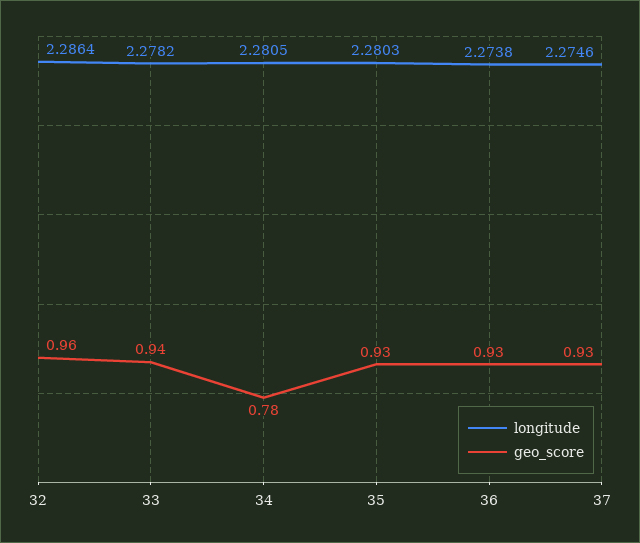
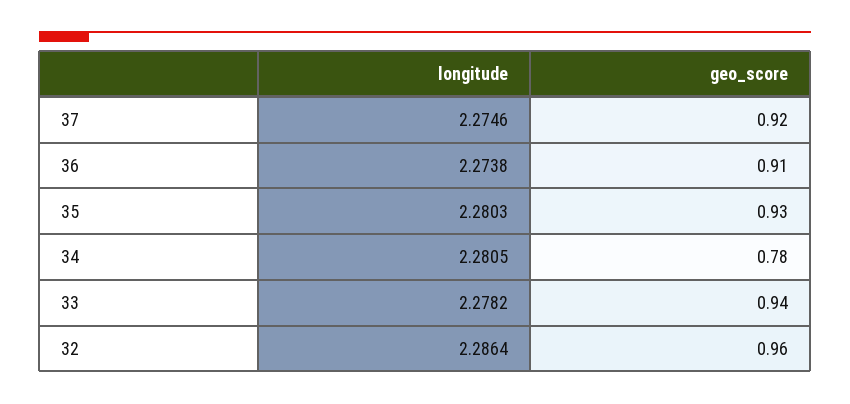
geo_score, 36: 0.93 -> 0.91
geo_score, 37: 0.93 -> 0.92

